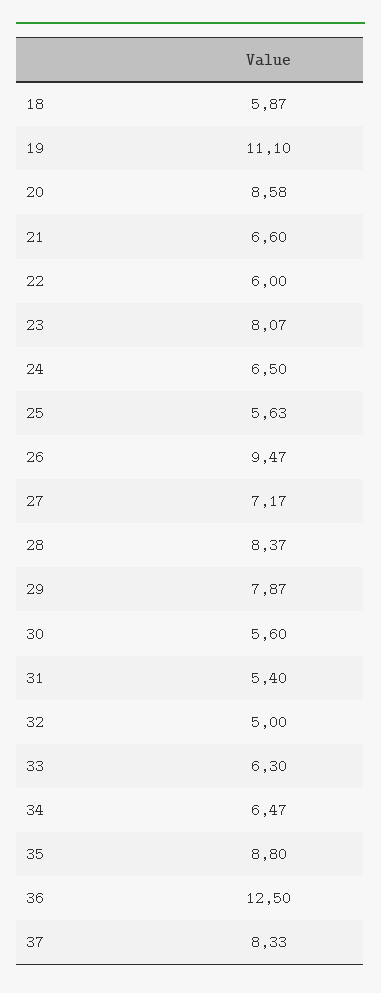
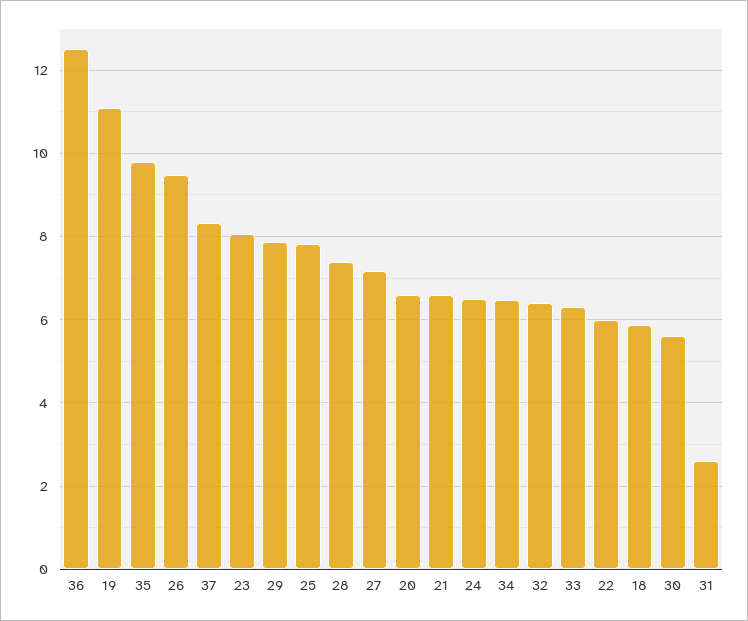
20: 8.58 -> 6.6
25: 5.63 -> 7.8
28: 8.37 -> 7.4
31: 5.4 -> 2.6
32: 5 -> 6.4
35: 8.8 -> 9.8

